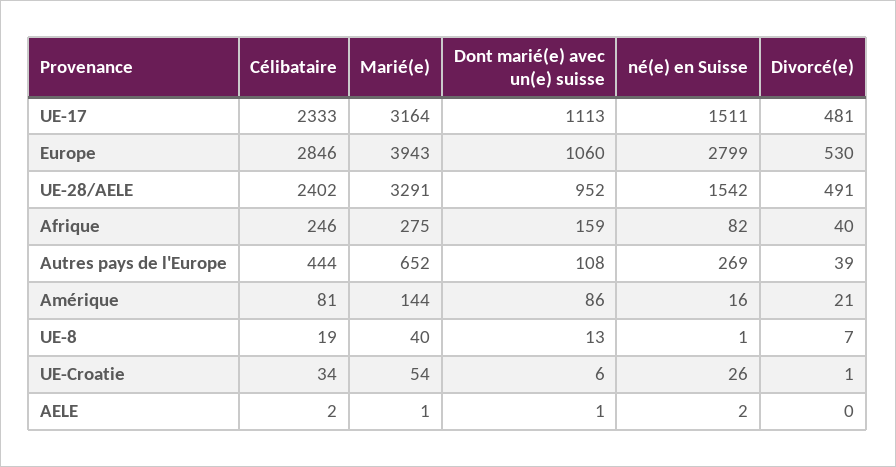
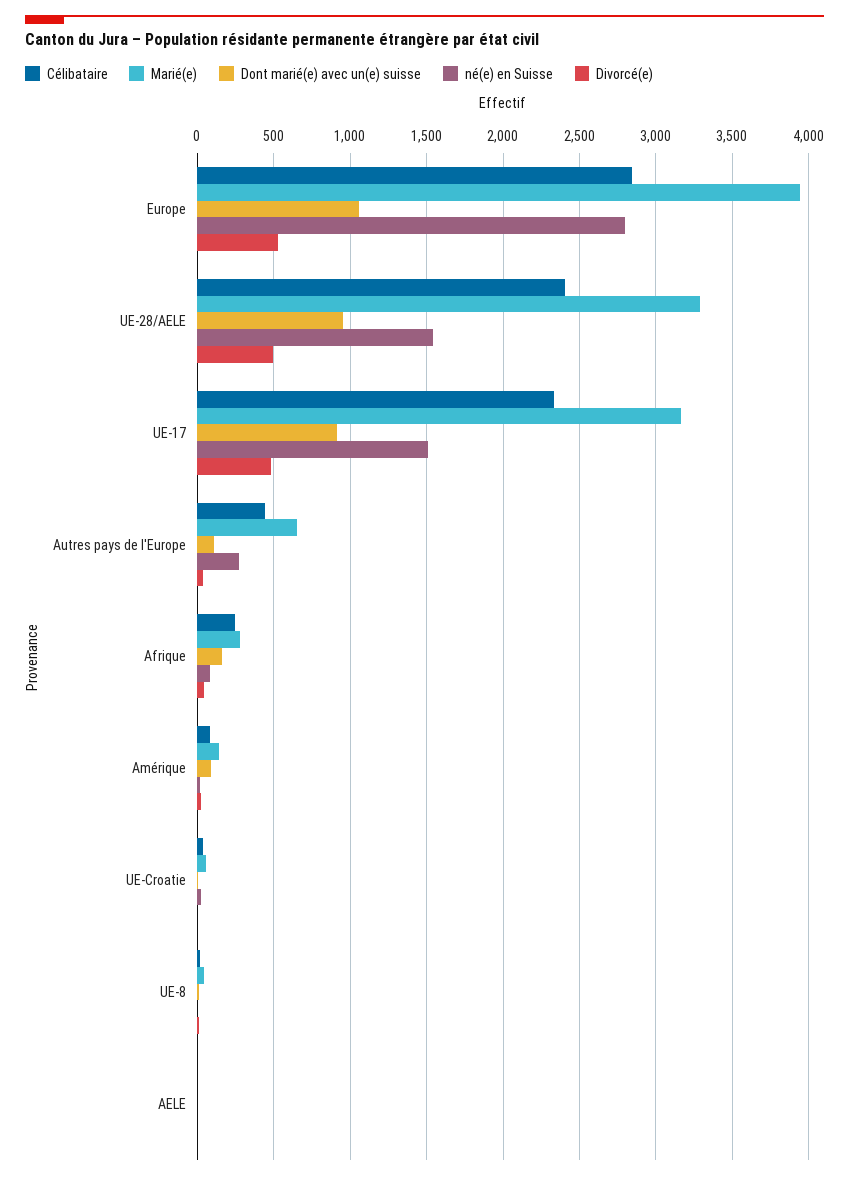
Dont marié(e) avec un(e) suisse, UE-17: 1113 -> 900

